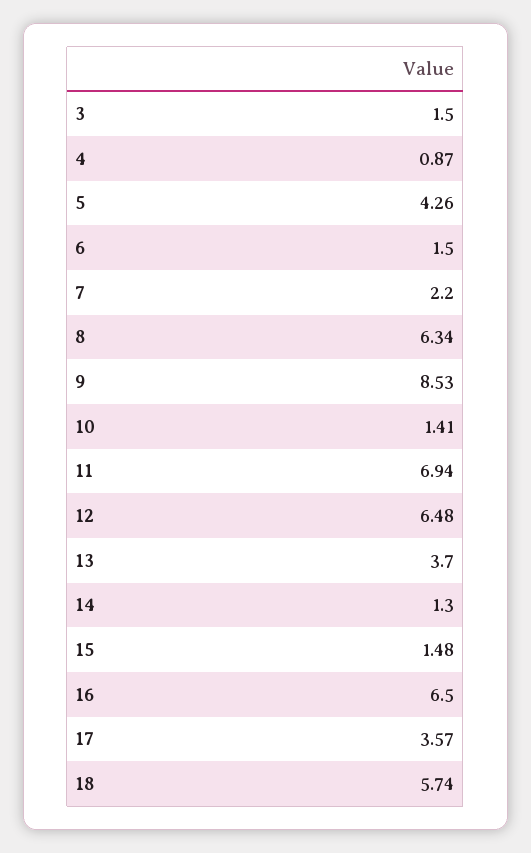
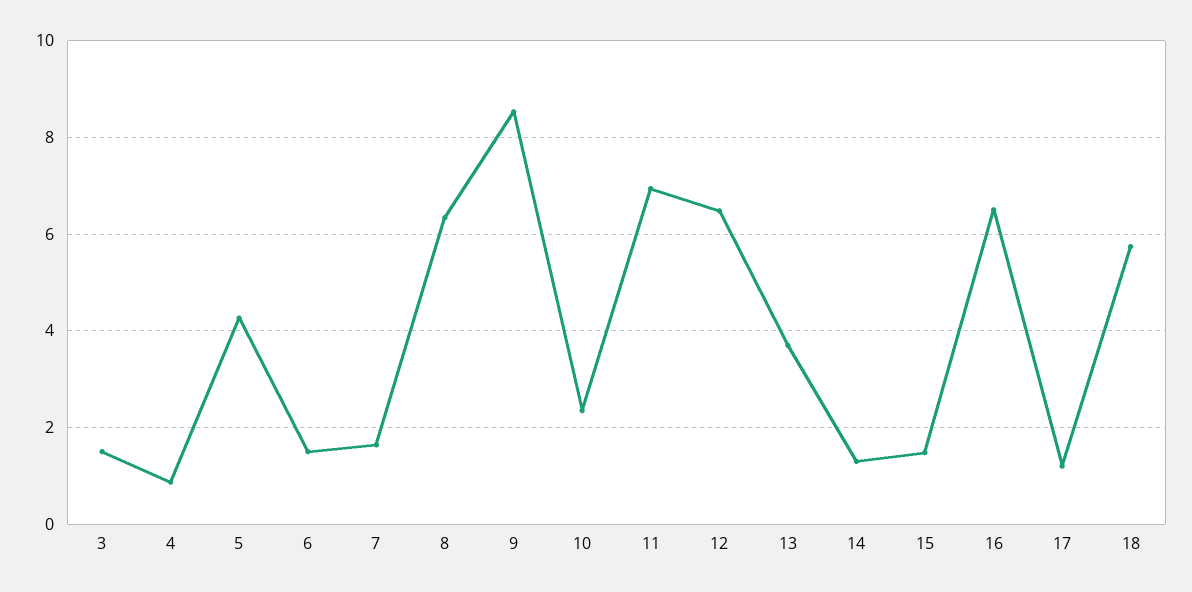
7: 2.2 -> 1.6
10: 1.41 -> 2.4
17: 3.57 -> 1.2

